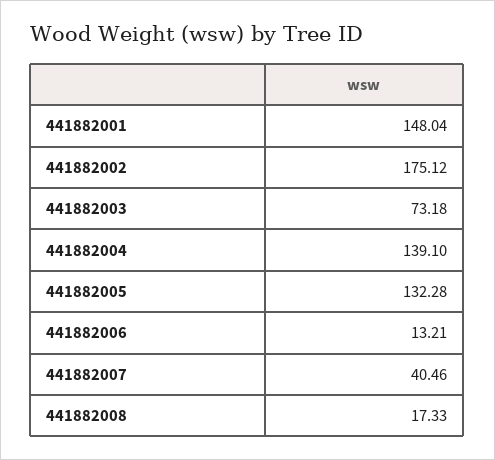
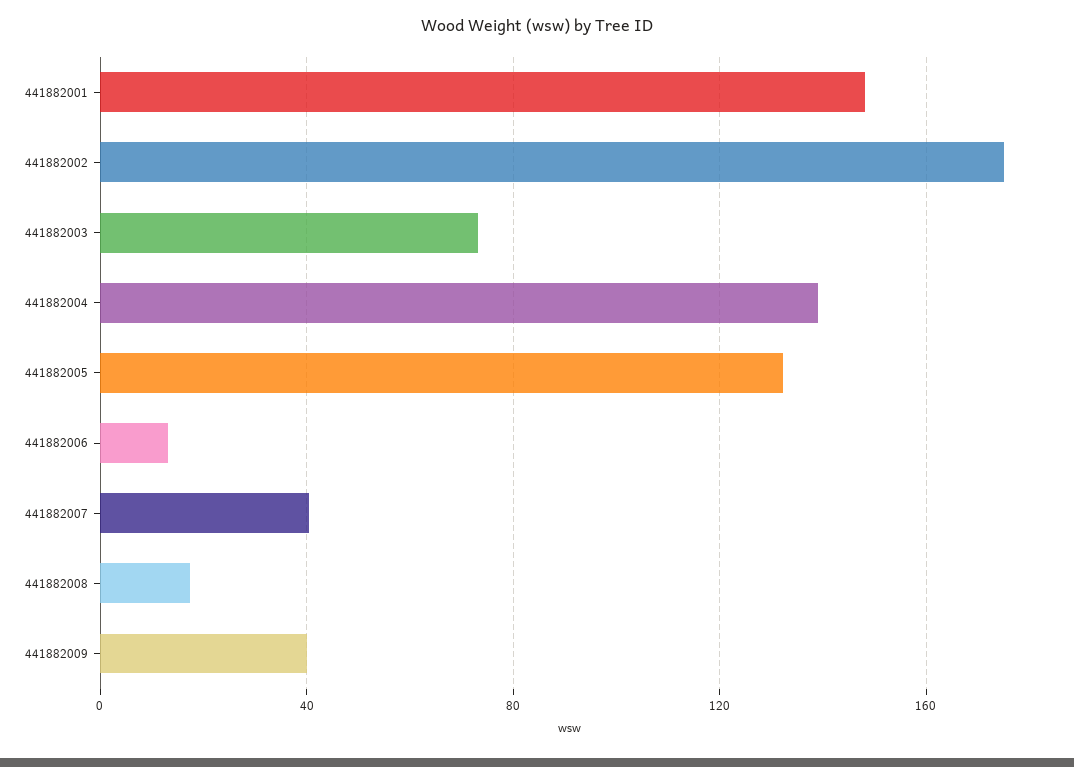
441882009: none -> 40

